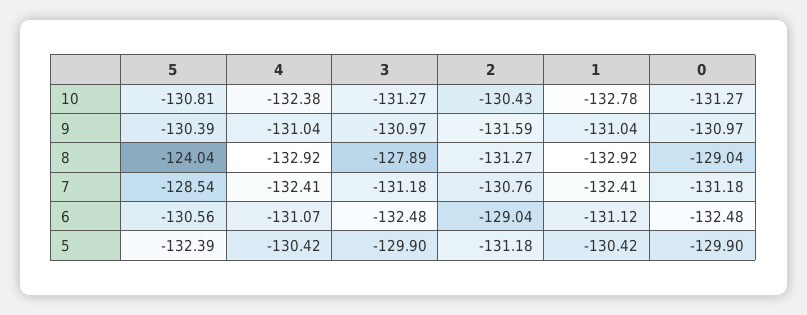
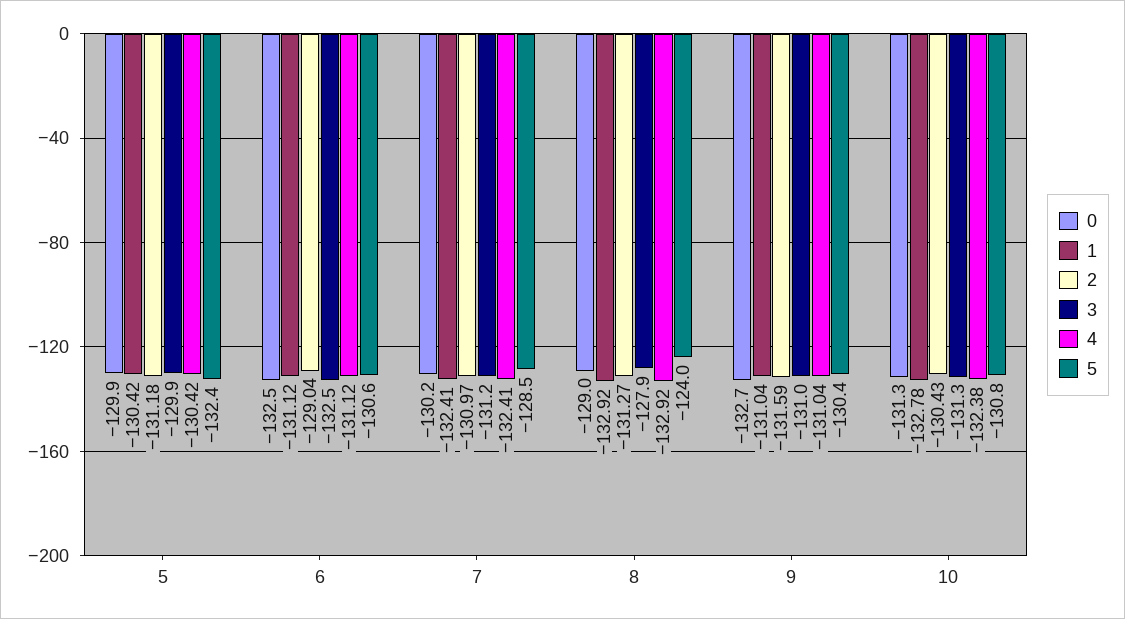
0, 9: -130.97 -> -132.7
2, 7: -130.76 -> -130.97
0, 7: -131.18 -> -130.2
4, 6: -131.07 -> -131.12

